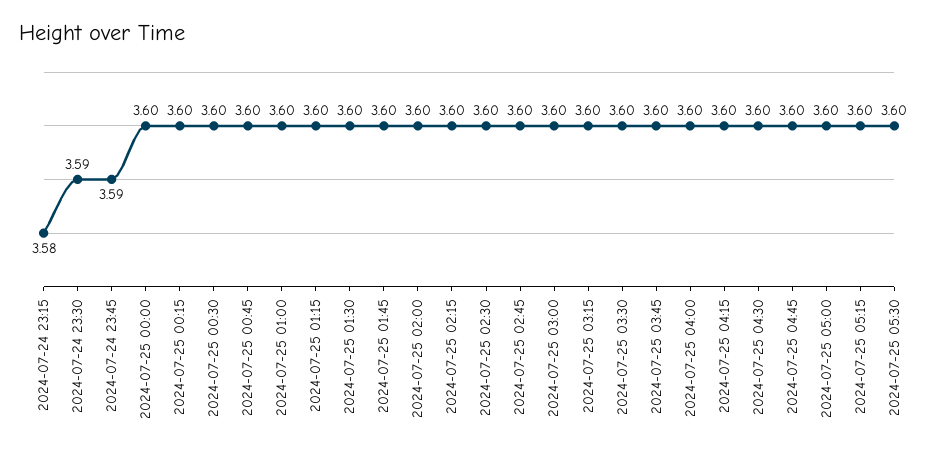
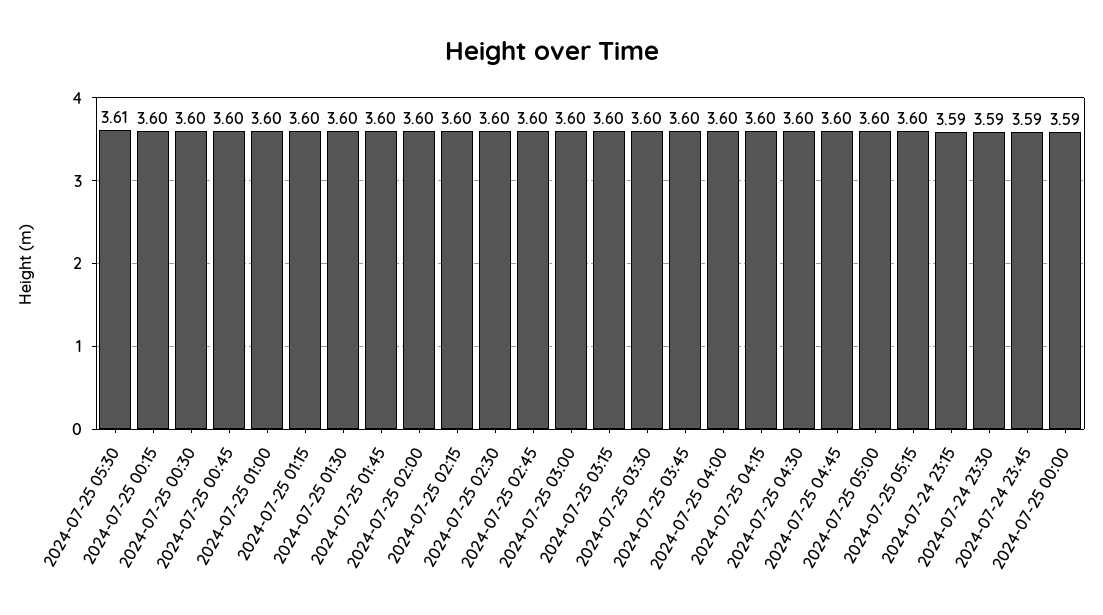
2024-07-24 23:15: 3.58 -> 3.59
2024-07-25 00:00: 3.6 -> 3.59
2024-07-25 05:30: 3.6 -> 3.61

